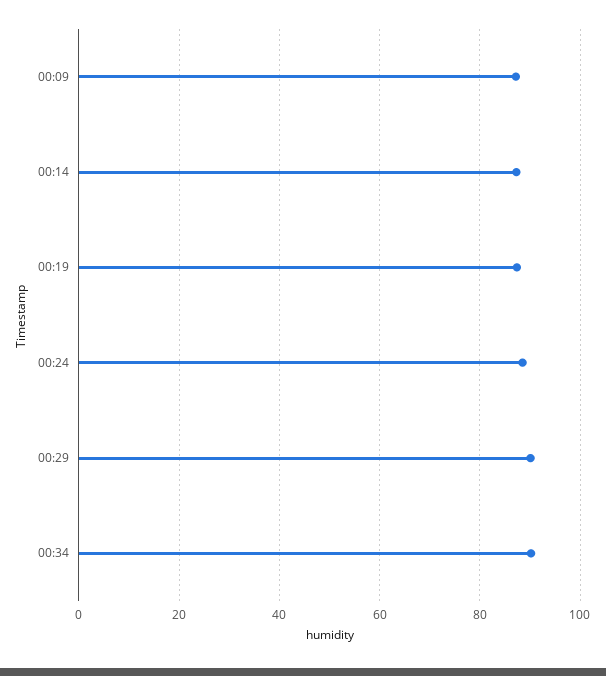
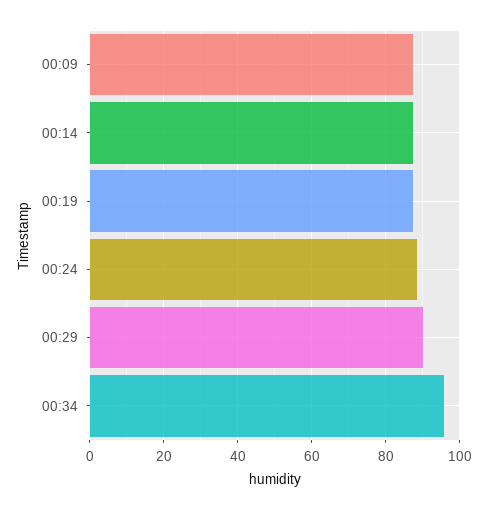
00:34: 90 -> 96

